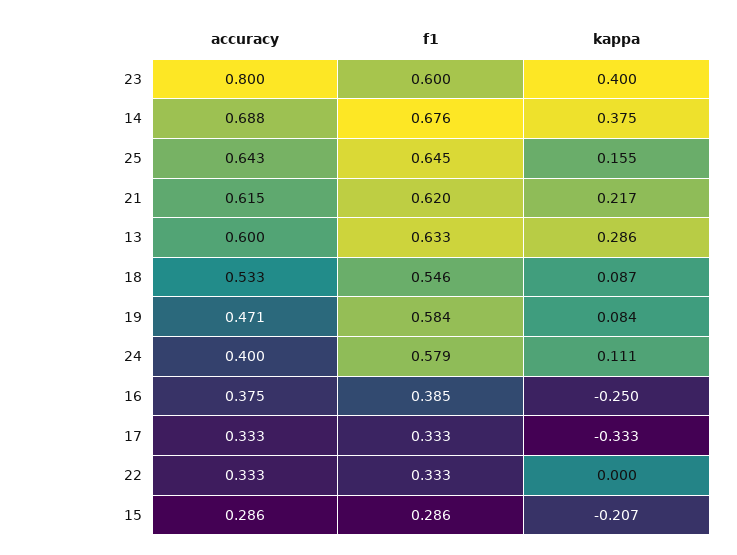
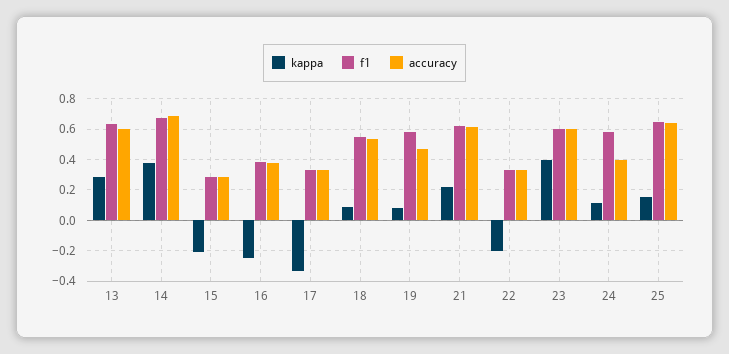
accuracy, 23: 0.8 -> 0.6
kappa, 22: 0 -> -0.2

